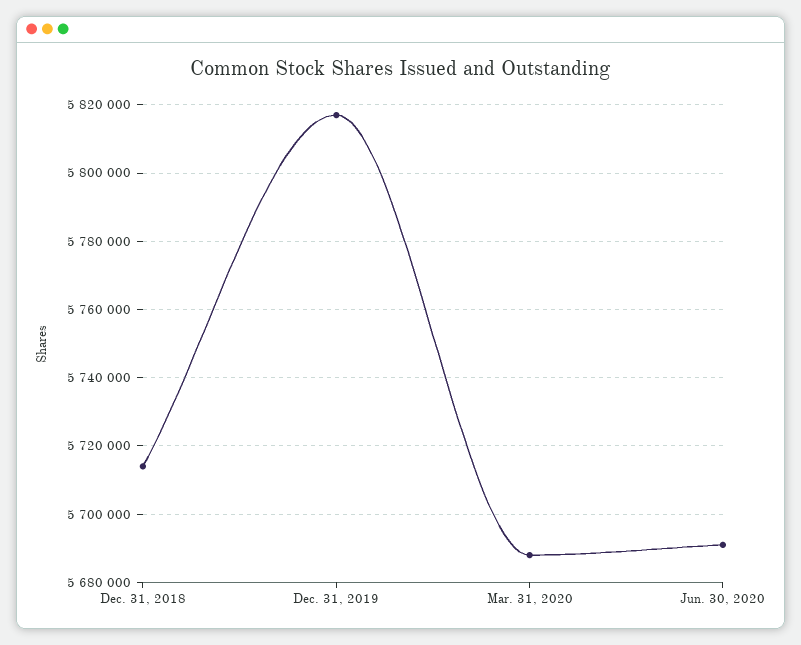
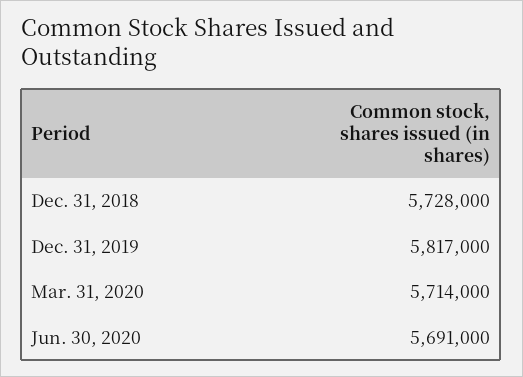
Dec. 31, 2018: 5714000 -> 5728000
Mar. 31, 2020: 5688000 -> 5714000

